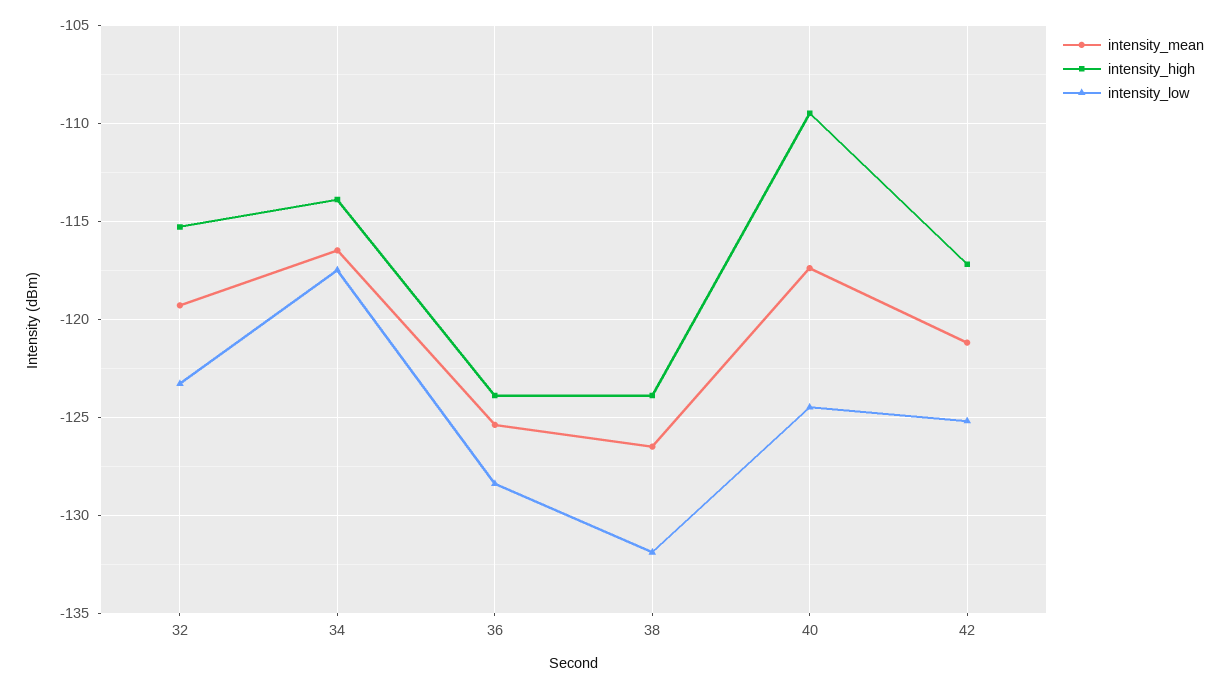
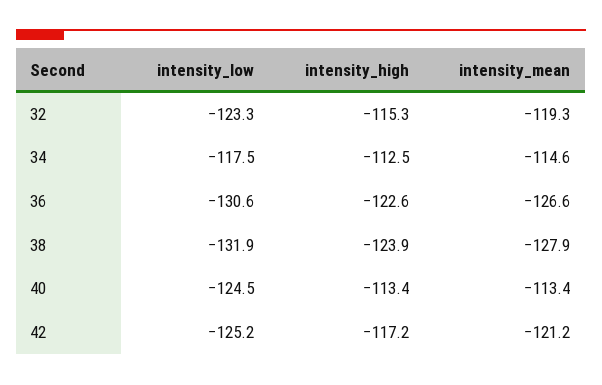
intensity_mean, 34: -116.5 -> -114.6
intensity_high, 34: -114 -> -112.5
intensity_mean, 36: -125.5 -> -126.6
intensity_high, 36: -124 -> -122.6
intensity_low, 36: -128.5 -> -130.6
intensity_mean, 38: -126.5 -> -127.9
intensity_mean, 40: -117.5 -> -113.4
intensity_high, 40: -109.5 -> -113.4

